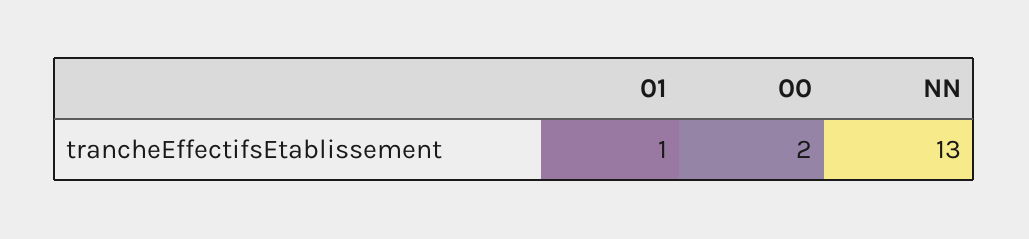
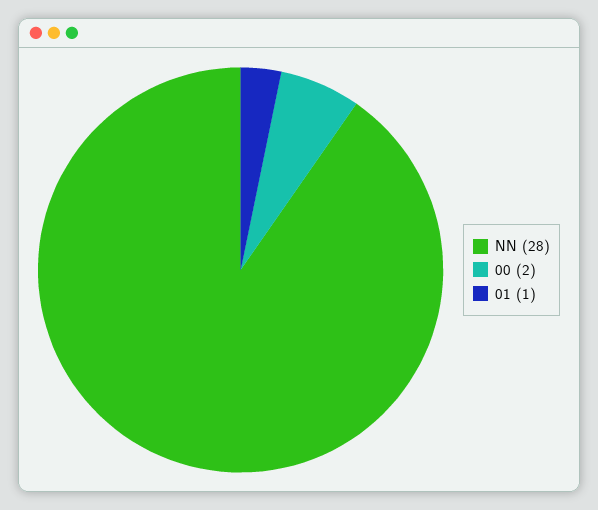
NN: 13 -> 28

